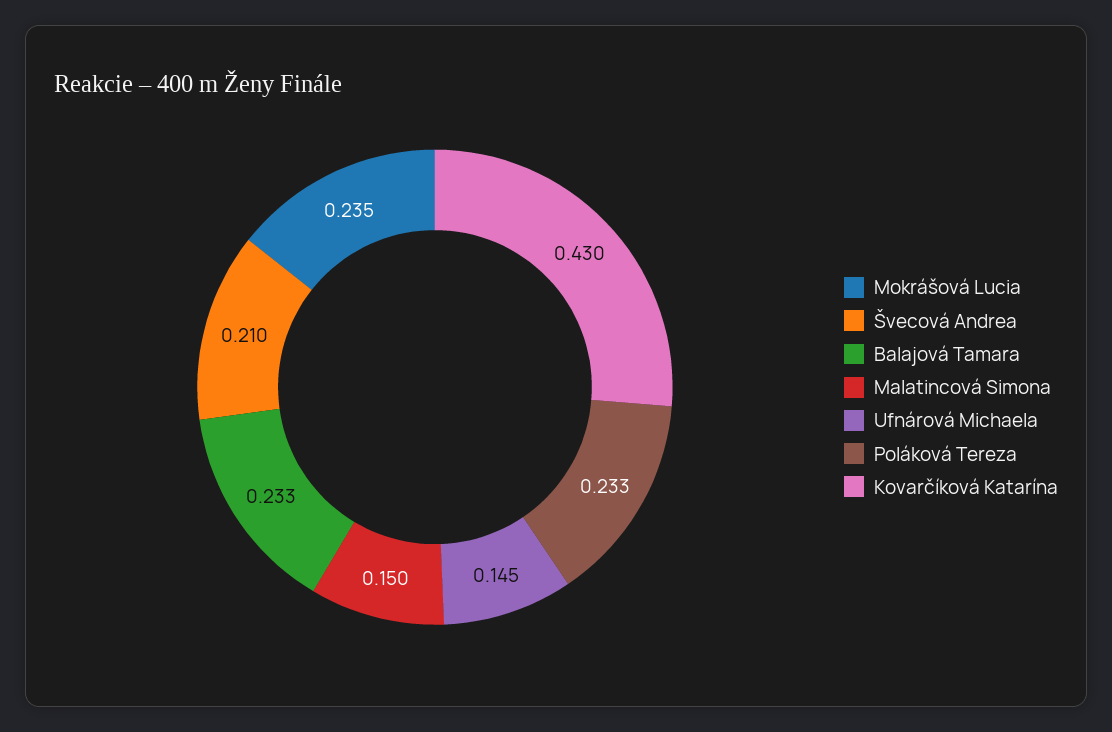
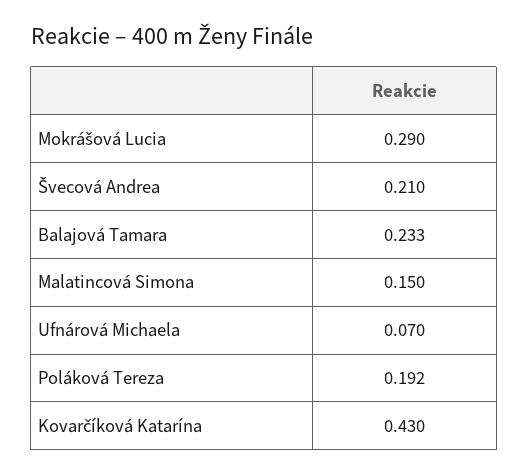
Mokrášová Lucia: 0.235 -> 0.29
Ufnárová Michaela: 0.145 -> 0.07
Poláková Tereza: 0.233 -> 0.192

